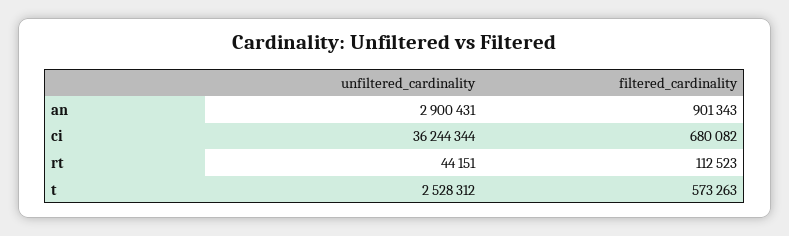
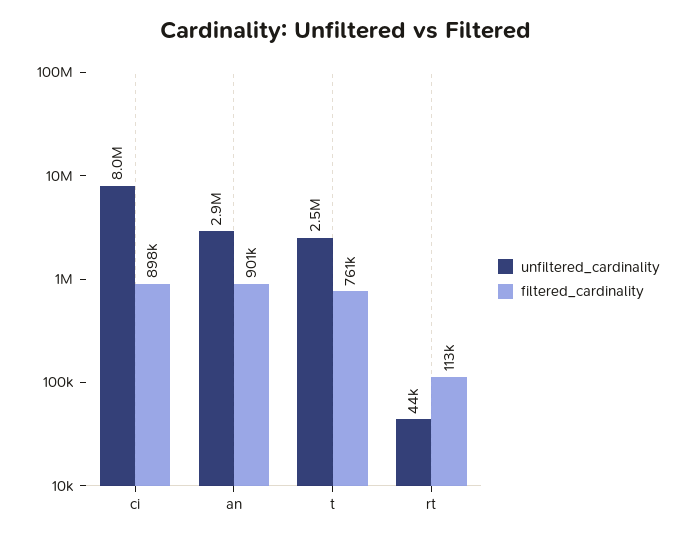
unfiltered_cardinality, ci: 36244344 -> 8000000
filtered_cardinality, ci: 680082 -> 898000
filtered_cardinality, t: 573263 -> 761000

